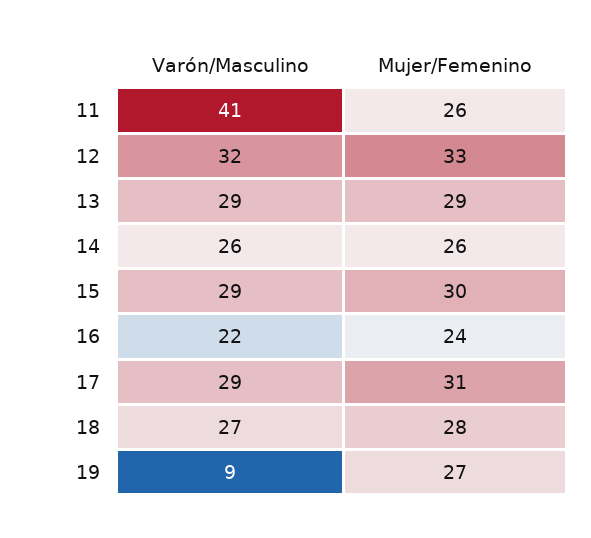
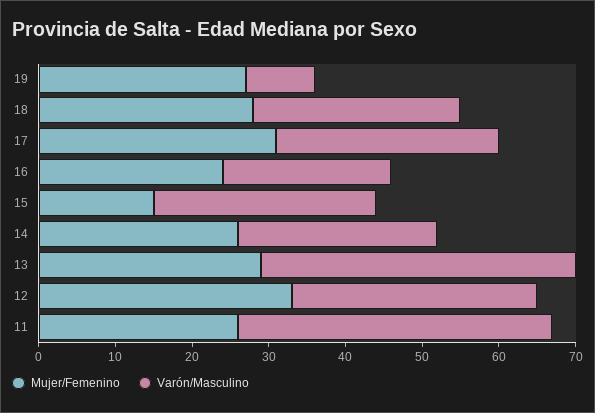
Varón/Masculino, 13: 29 -> 40
Mujer/Femenino, 15: 30 -> 15

